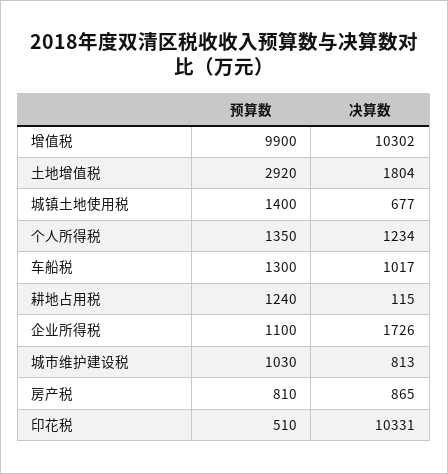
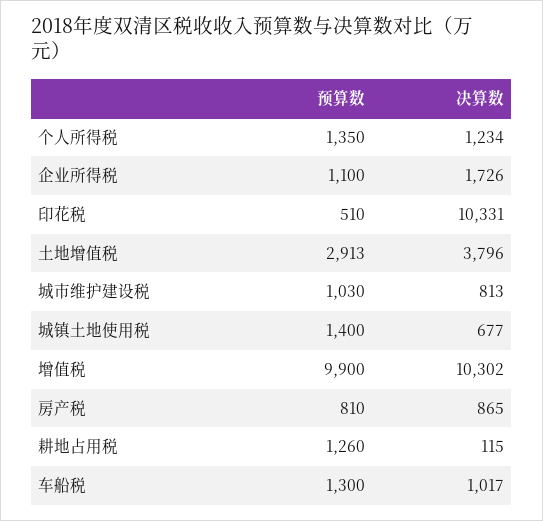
预算数, 土地增值税: 2920 -> 2913
决算数, 土地增值税: 1804 -> 3796
预算数, 耕地占用税: 1240 -> 1260

